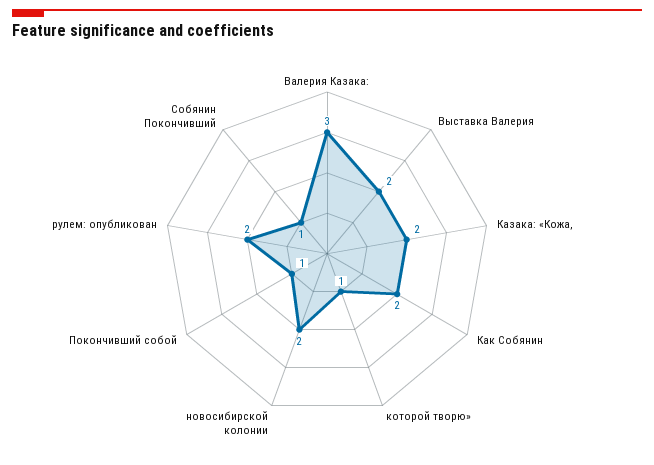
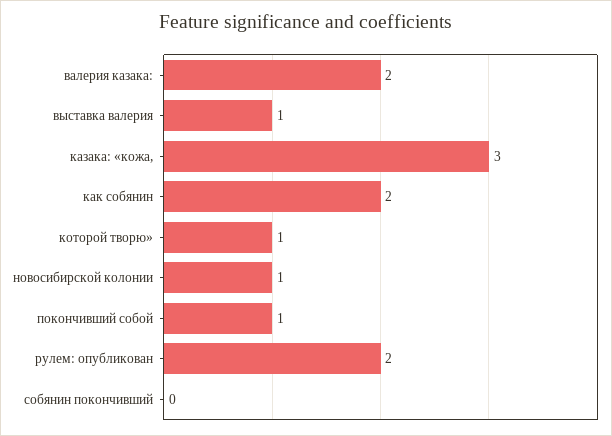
Валерия Казака:: 3 -> 2
Выставка Валерия: 2 -> 1
Казака: «Кожа,: 2 -> 3
новосибирской колонии: 2 -> 1
Собянин Покончивший: 1 -> 0

